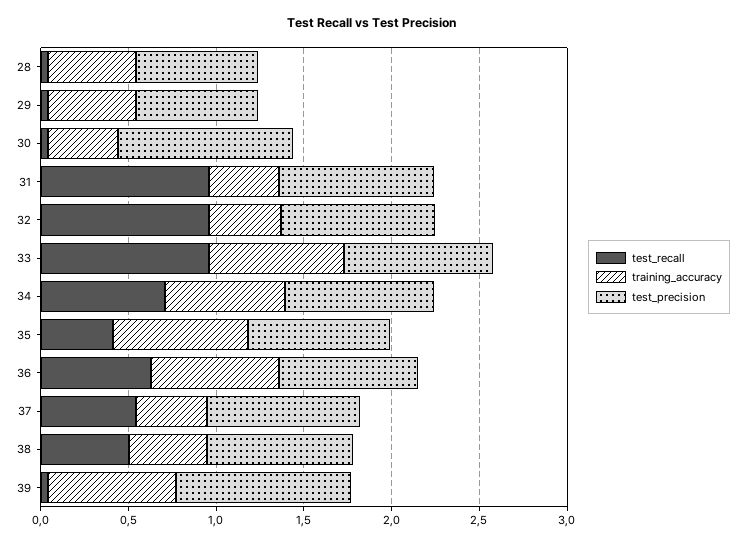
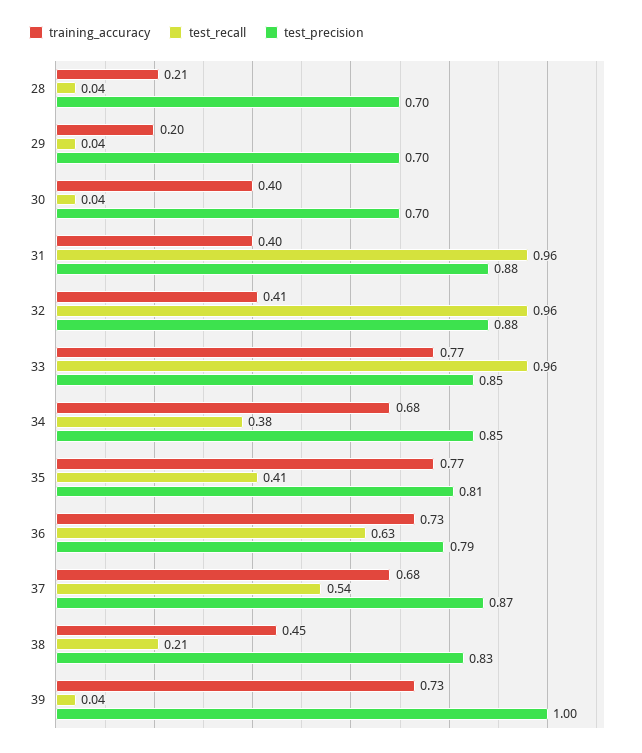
training_accuracy, 28: 0.5 -> 0.21
training_accuracy, 29: 0.5 -> 0.2
test_precision, 30: 1 -> 0.7
test_recall, 34: 0.7 -> 0.38
training_accuracy, 37: 0.4 -> 0.68
test_recall, 38: 0.5 -> 0.21

